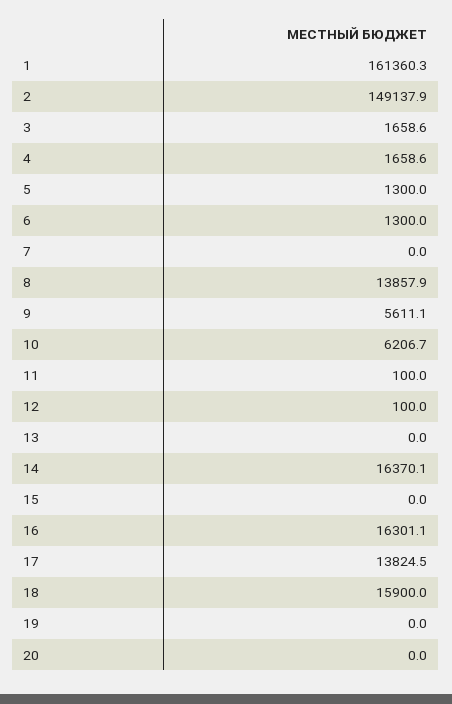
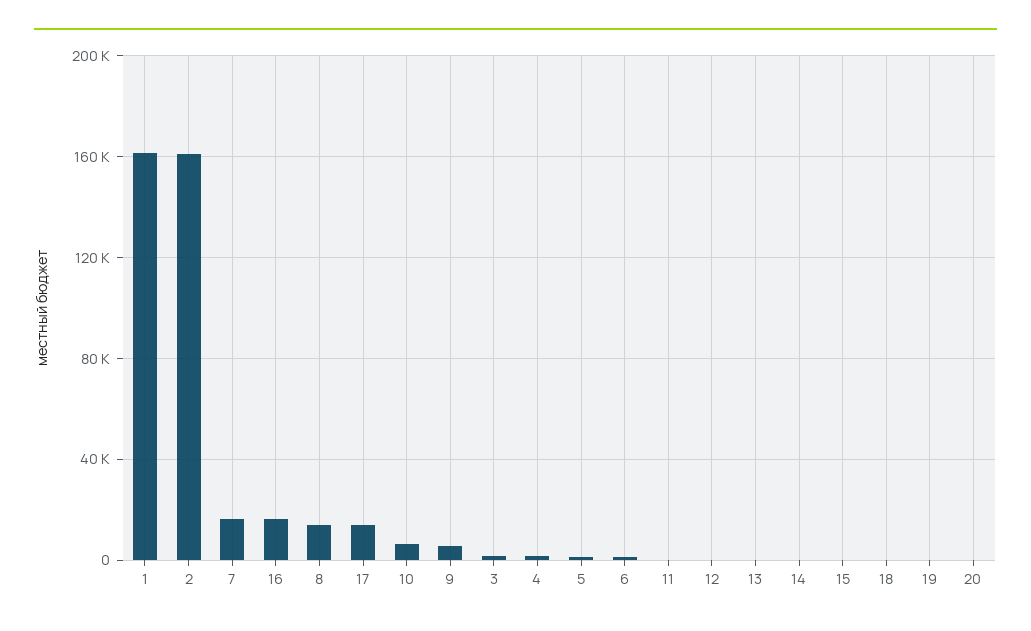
2: 149137.9 -> 160000
7: 0 -> 15000
14: 16370.1 -> 0
18: 15900 -> 0

